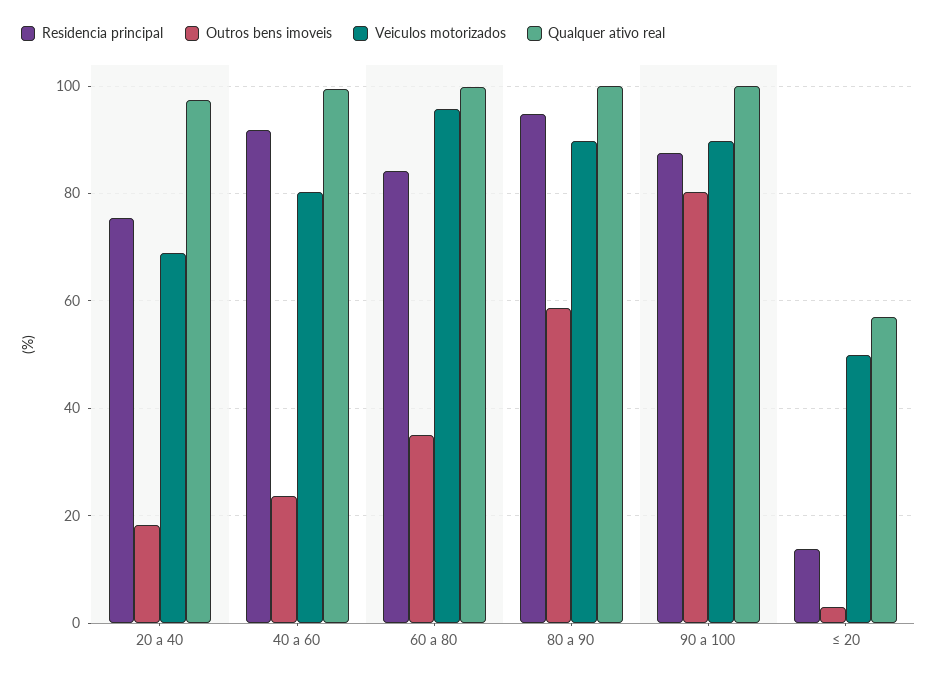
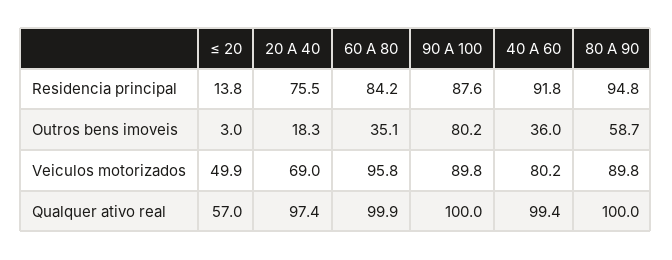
Outros bens imoveis, 40 a 60: 24 -> 36

